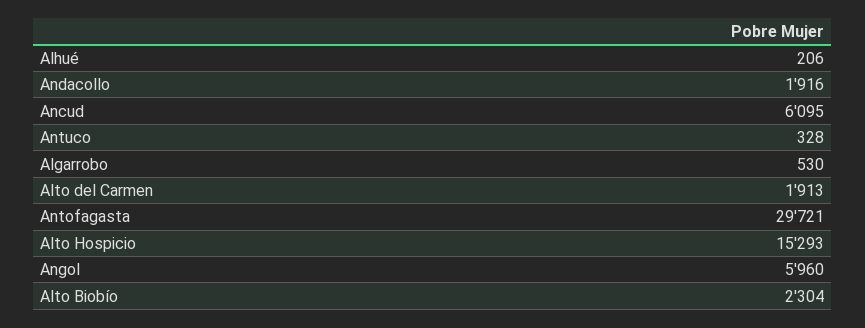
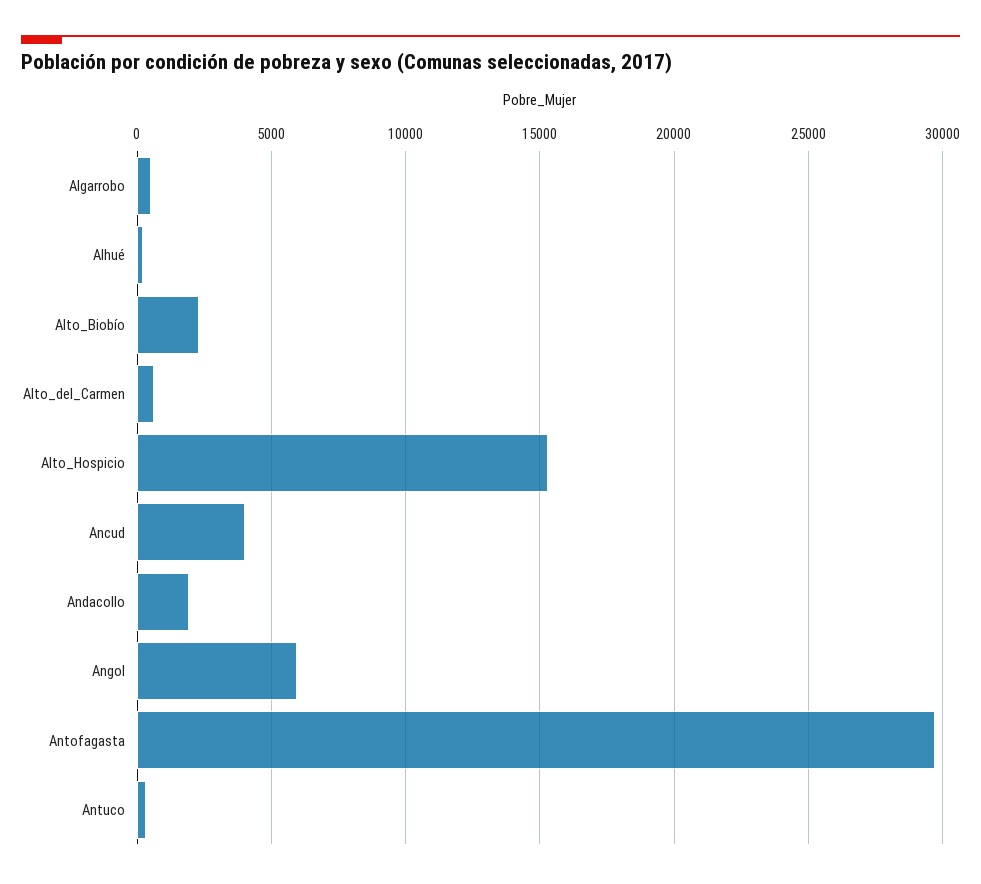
Ancud: 6095 -> 4000
Alto del Carmen: 1913 -> 500

